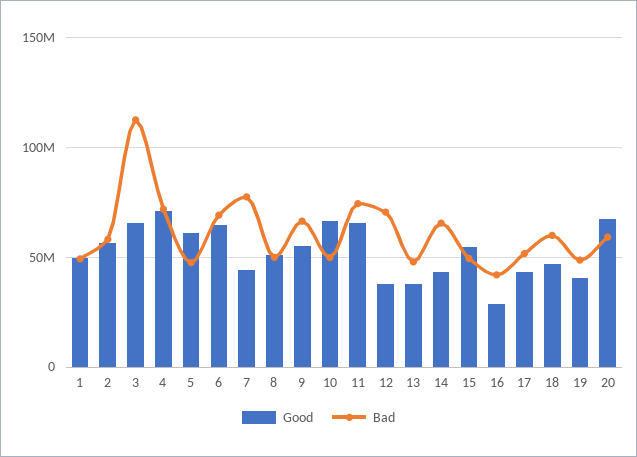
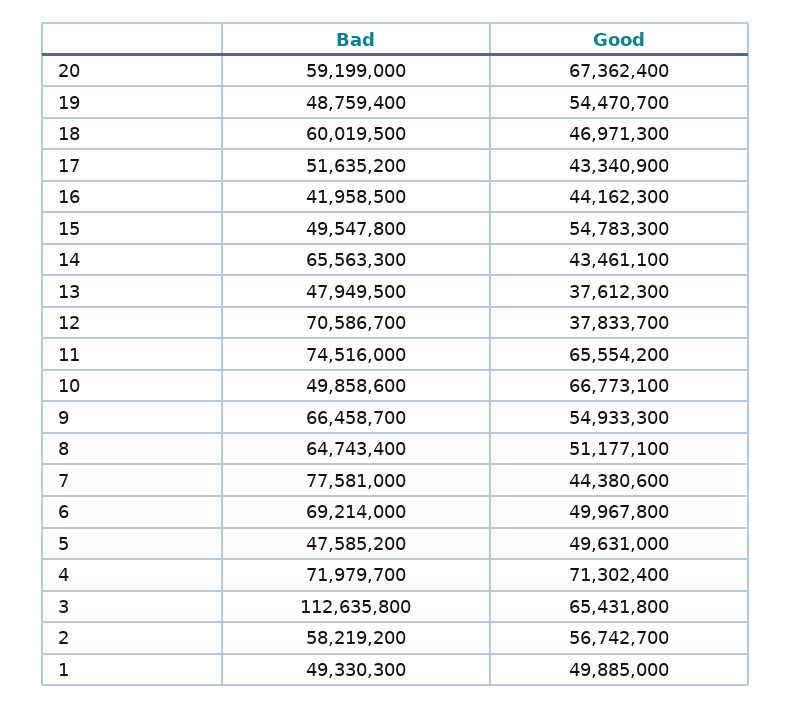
Good, 5: 60000000 -> 49631000
Good, 6: 65000000 -> 49967800
Bad, 8: 50000000 -> 64743400
Good, 16: 30000000 -> 44162300
Good, 19: 40000000 -> 54470700

